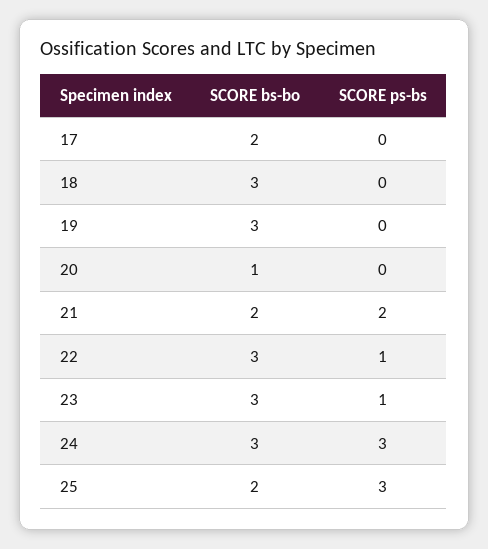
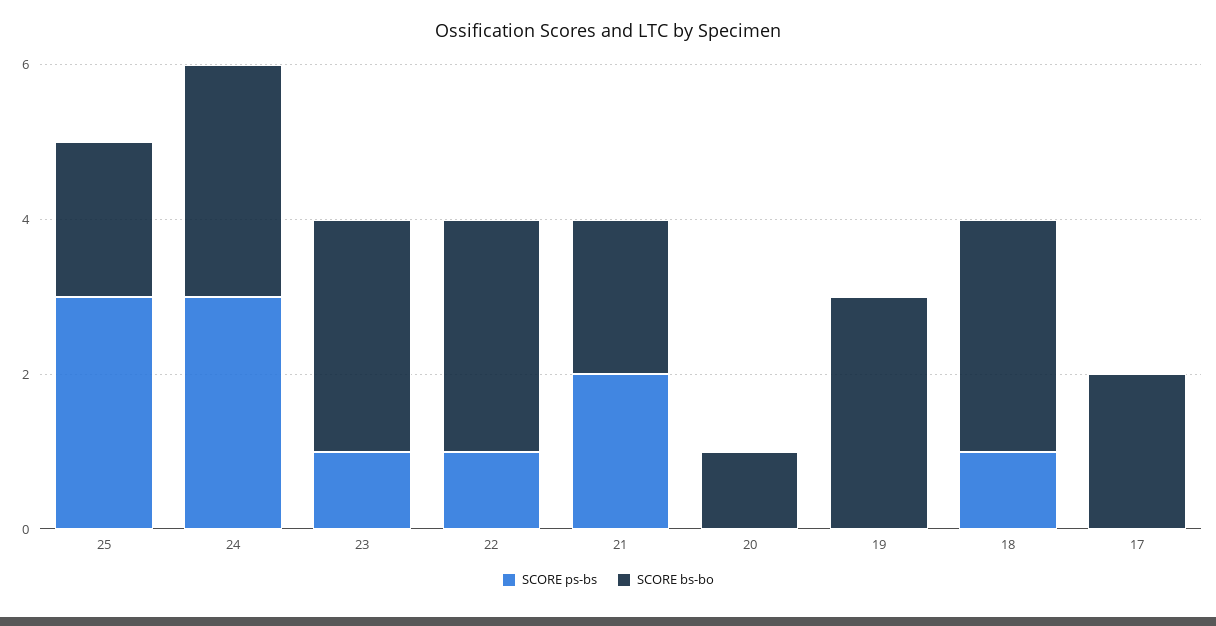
SCORE ps-bs, 18: 0 -> 1

